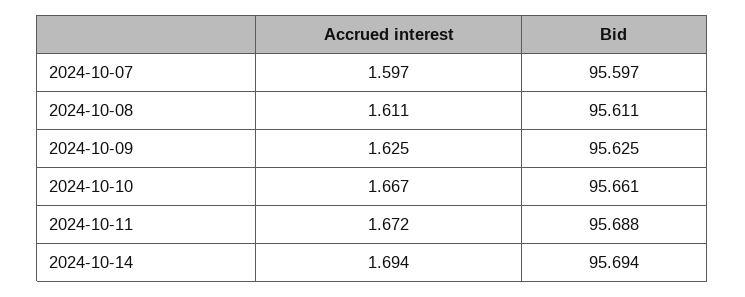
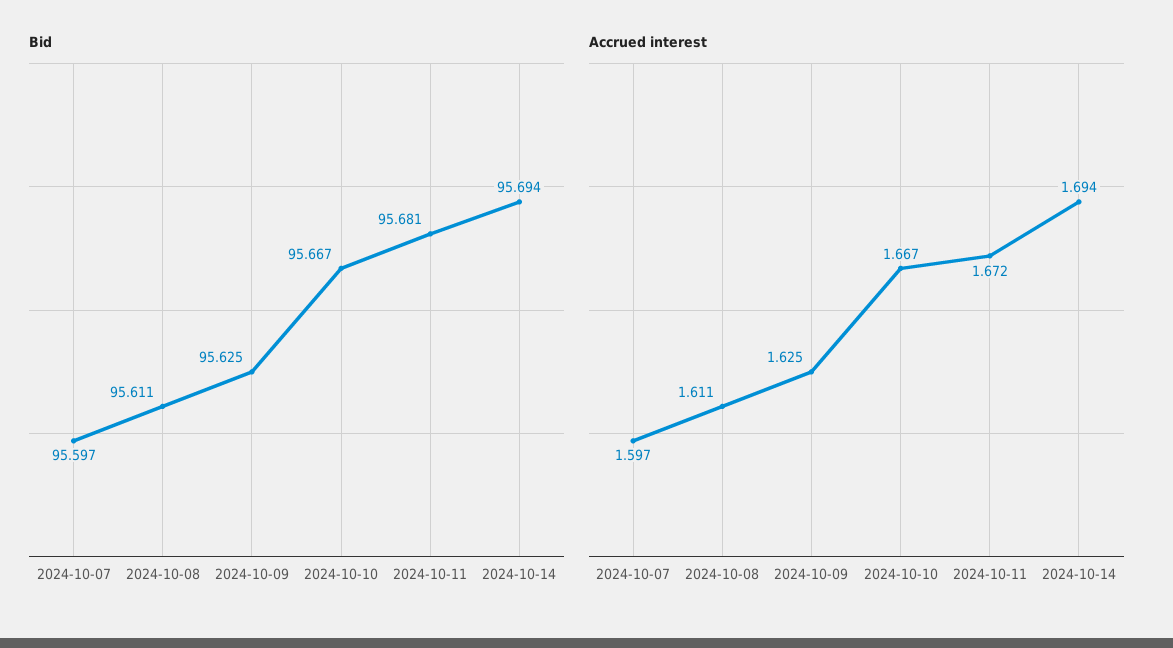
Bid, 2024-10-10: 95.661 -> 95.667
Bid, 2024-10-11: 95.688 -> 95.681

